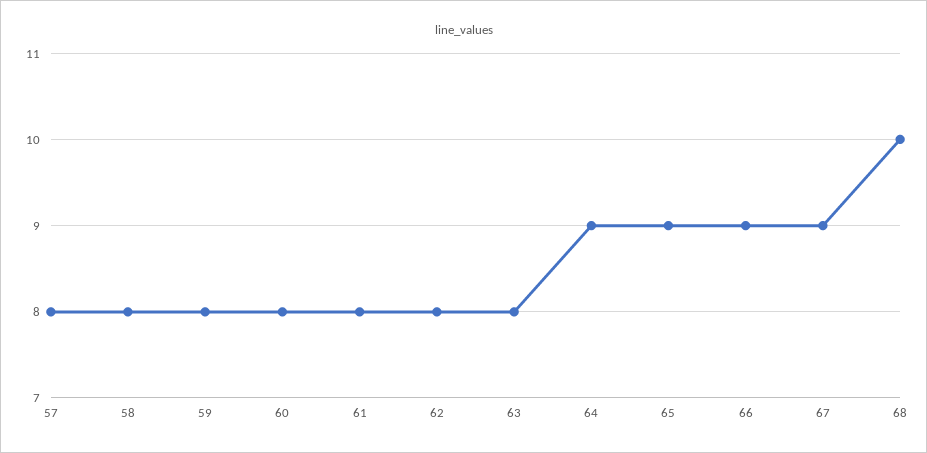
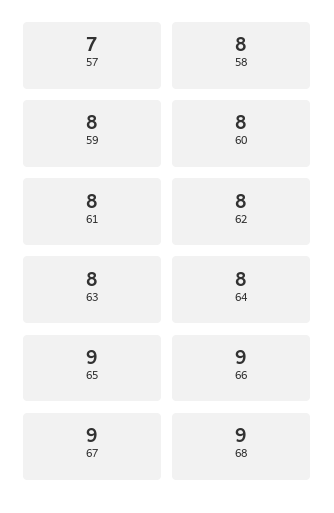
57: 8 -> 7
64: 9 -> 8
68: 10 -> 9

